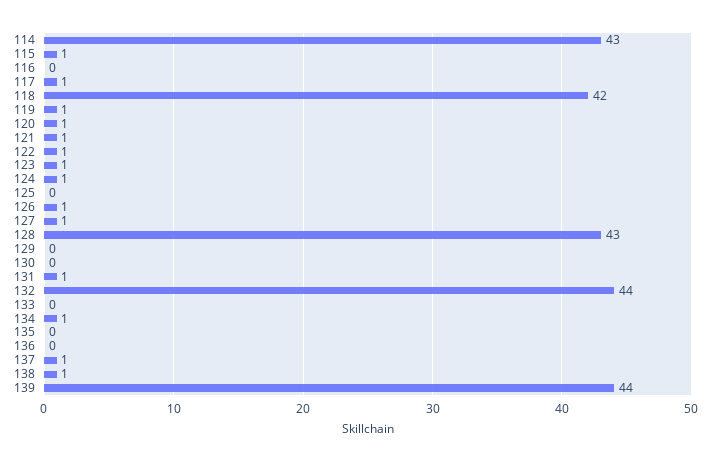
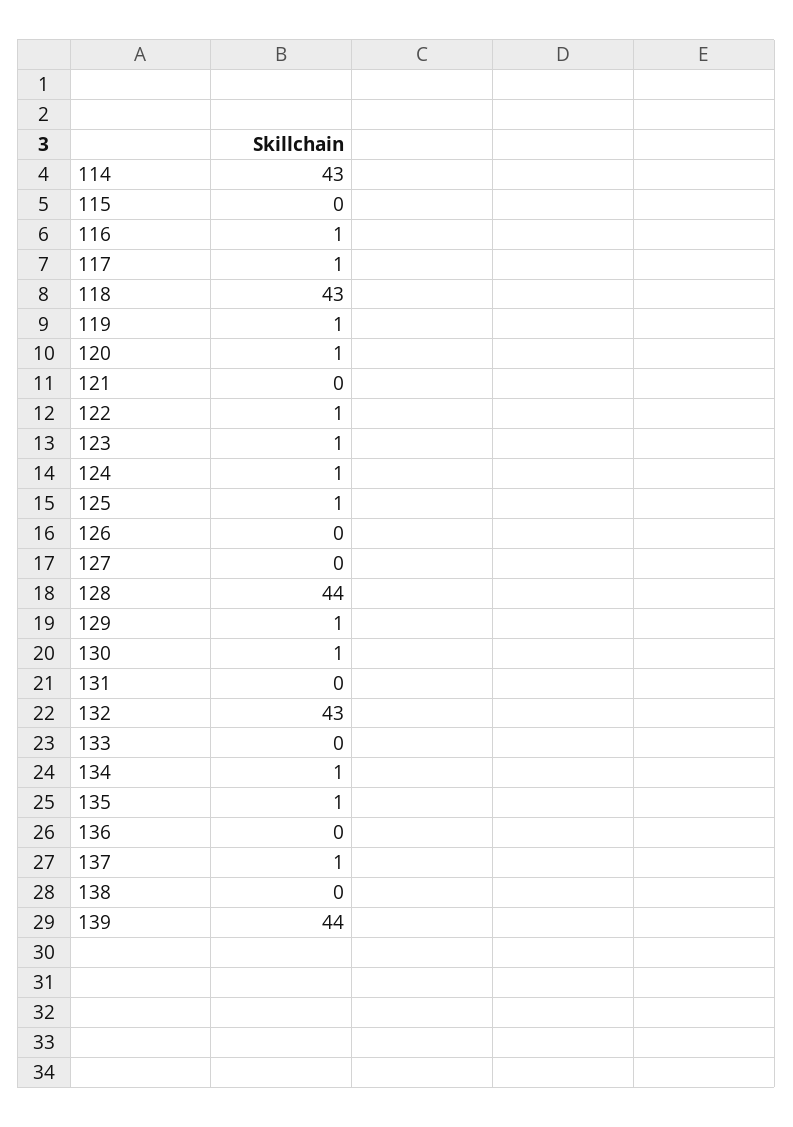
115: 1 -> 0
116: 0 -> 1
118: 42 -> 43
121: 1 -> 0
125: 0 -> 1
126: 1 -> 0
127: 1 -> 0
128: 43 -> 44
129: 0 -> 1
130: 0 -> 1
131: 1 -> 0
132: 44 -> 43
135: 0 -> 1
138: 1 -> 0

